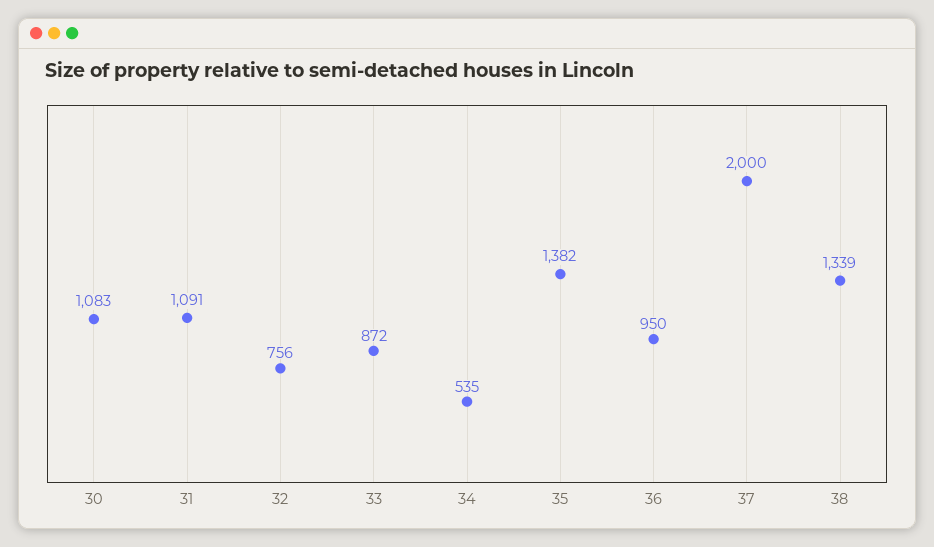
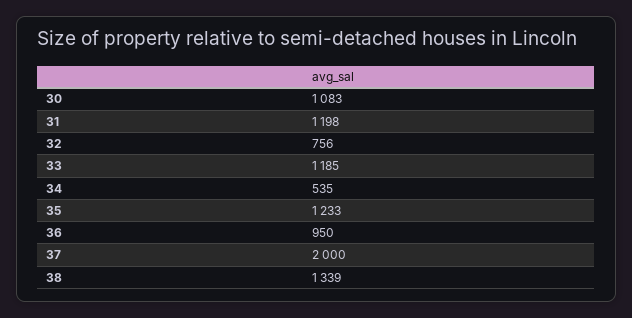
31: 1091 -> 1198
33: 872 -> 1185
35: 1382 -> 1233

